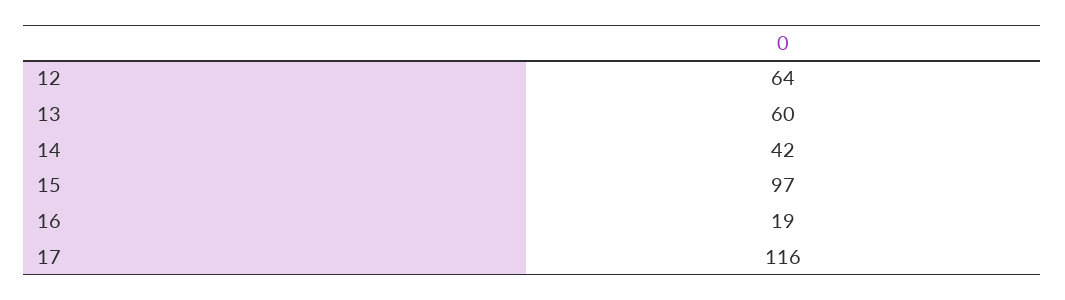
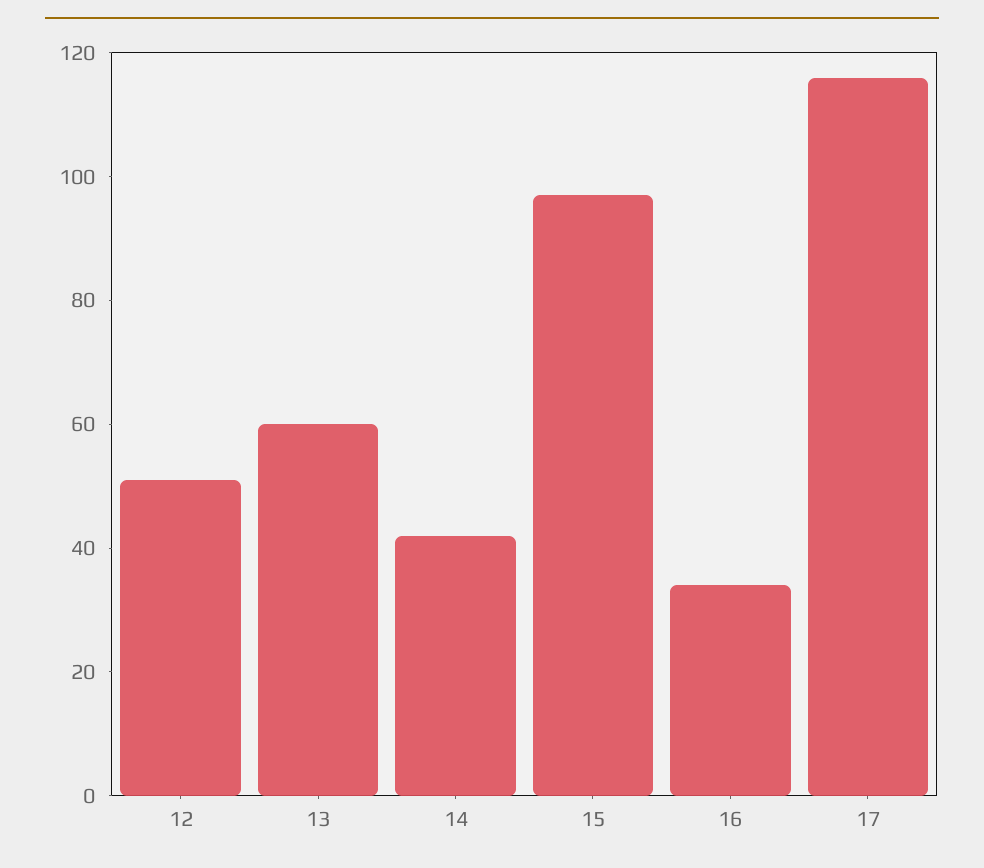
12: 64 -> 50
16: 19 -> 35

